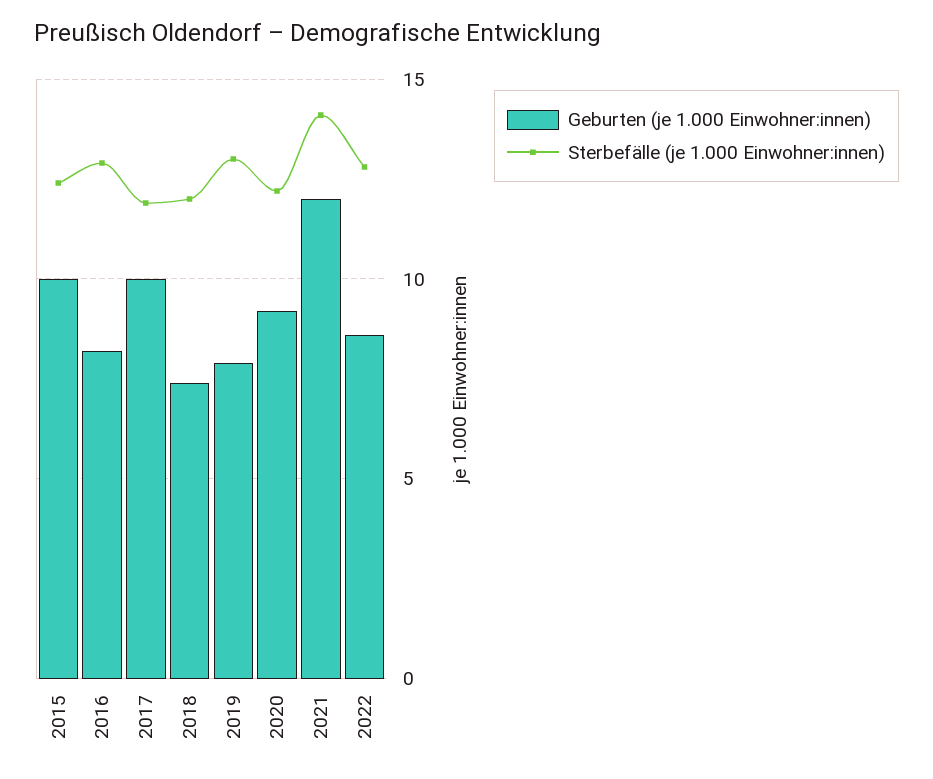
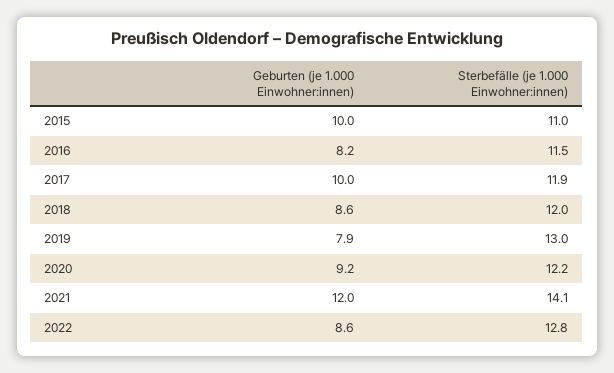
Sterbefälle (je 1.000 Einwohner:innen), 2015: 12.5 -> 11
Sterbefälle (je 1.000 Einwohner:innen), 2016: 13 -> 11.5
Geburten (je 1.000 Einwohner:innen), 2018: 7.5 -> 8.6

